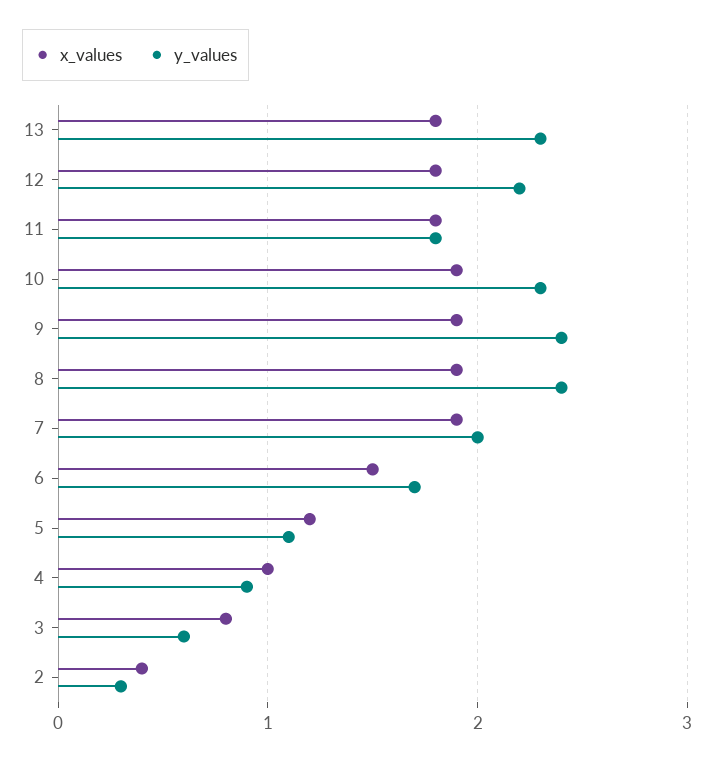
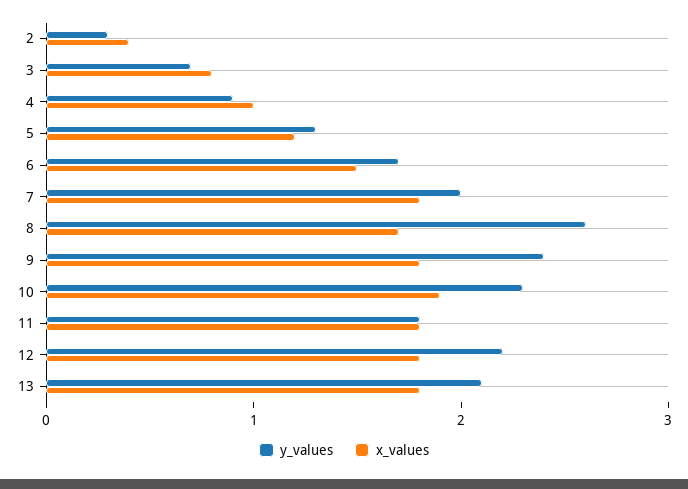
y_values, 13: 2.3 -> 2.1
x_values, 9: 1.9 -> 1.8
x_values, 8: 1.9 -> 1.7
y_values, 8: 2.4 -> 2.6
x_values, 7: 1.9 -> 1.8
y_values, 5: 1.1 -> 1.3
y_values, 3: 0.6 -> 0.7

